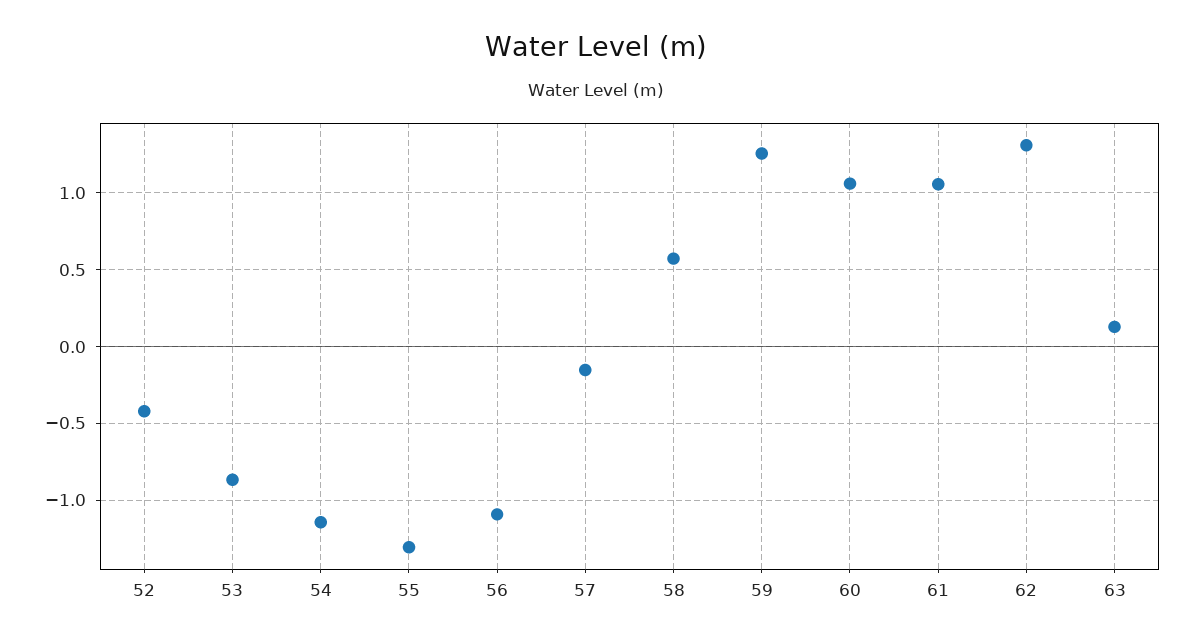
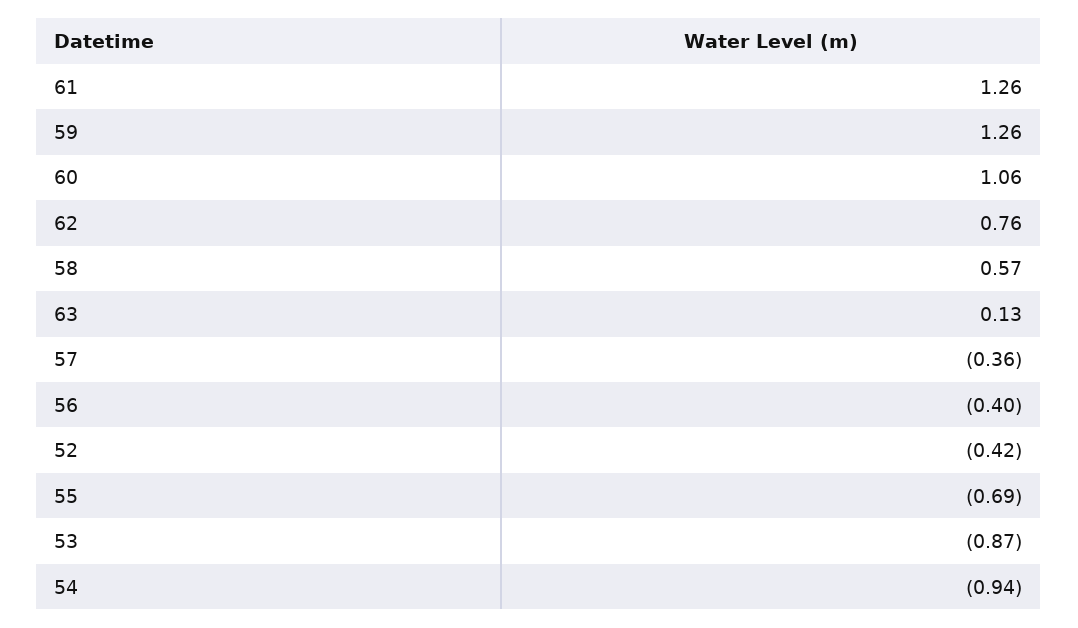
54: -1.15 -> -0.94
55: -1.3 -> -0.69
56: -1.1 -> -0.4
57: -0.15 -> -0.36
61: 1.05 -> 1.26
62: 1.3 -> 0.76

